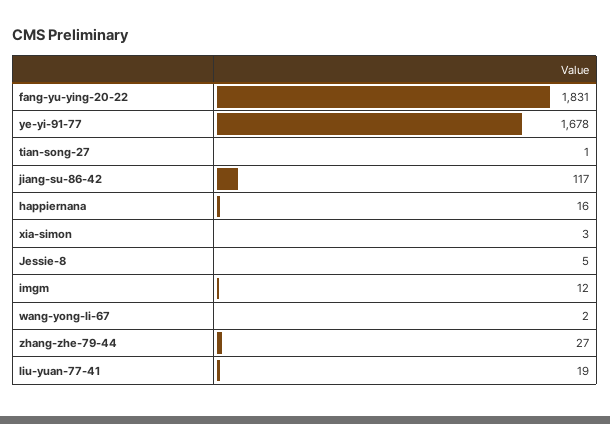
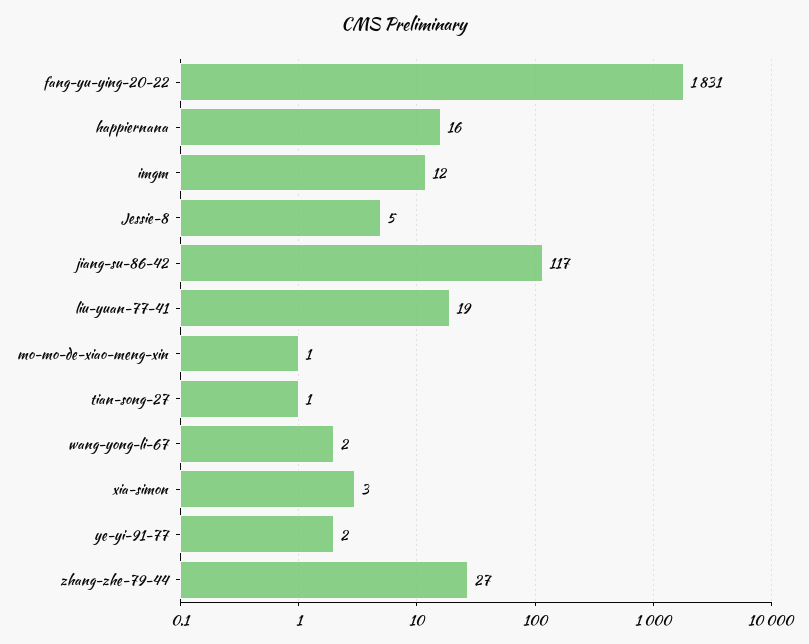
ye-yi-91-77: 1678 -> 2
mo-mo-de-xiao-meng-xin: none -> 1

